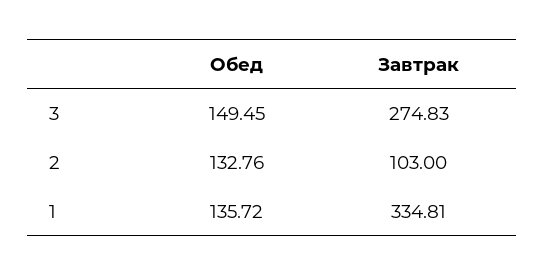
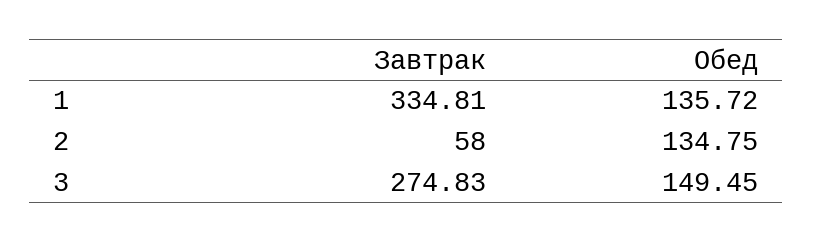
Обед, 2: 132.76 -> 134.75
Завтрак, 2: 103 -> 58

